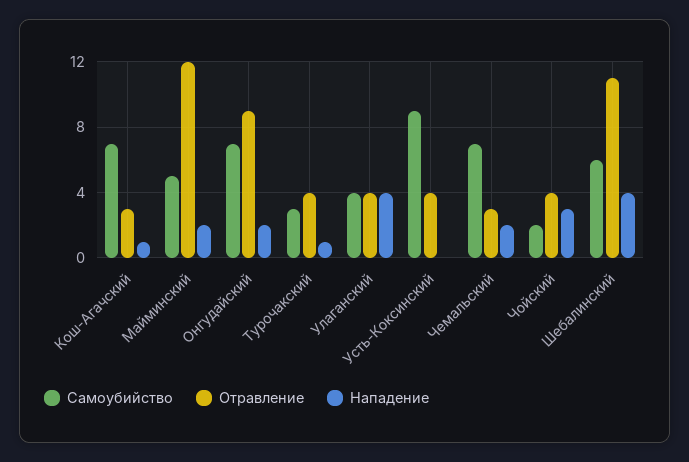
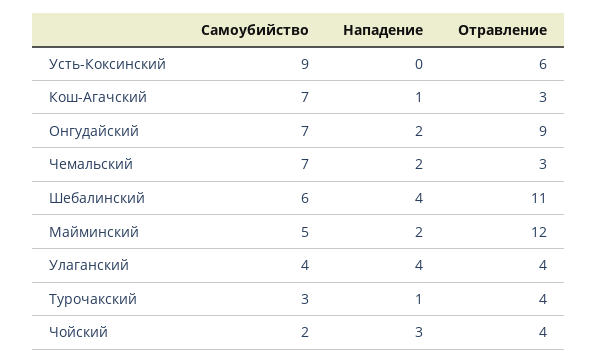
Отравление, Усть-Коксинский: 4 -> 6

